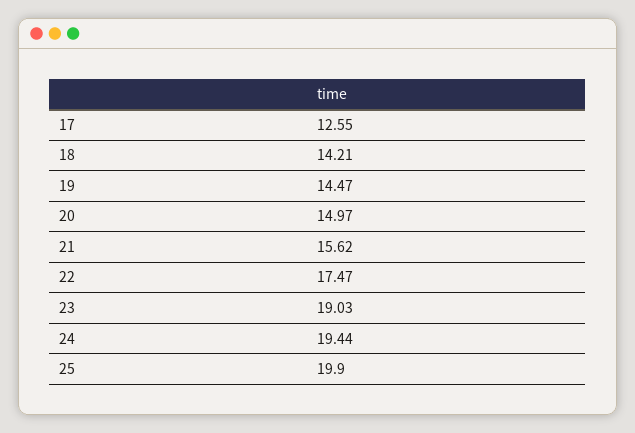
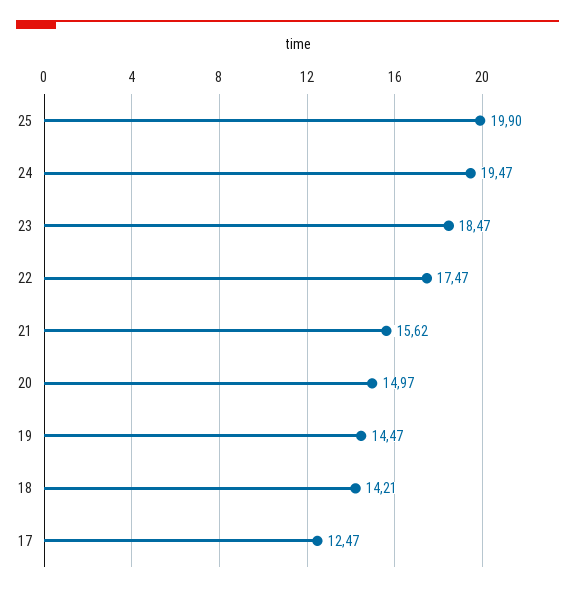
17: 12.55 -> 12.47
23: 19.03 -> 18.47
24: 19.44 -> 19.47

